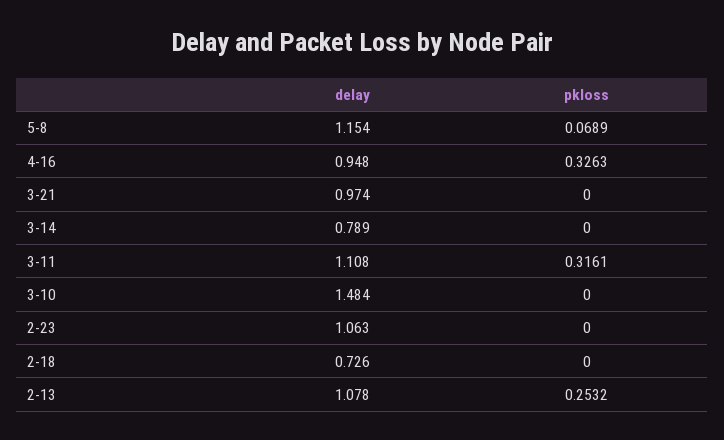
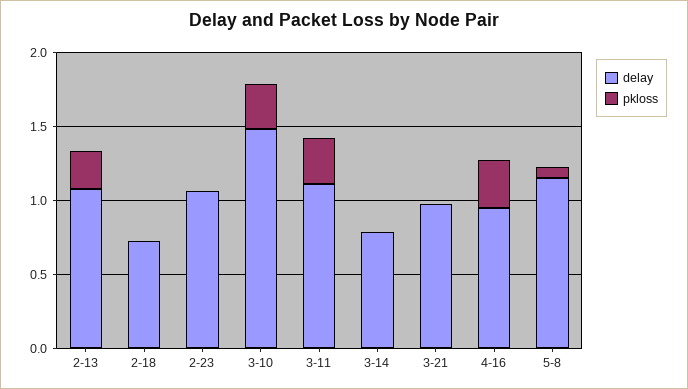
pkloss, 3-10: 0 -> 0.3

